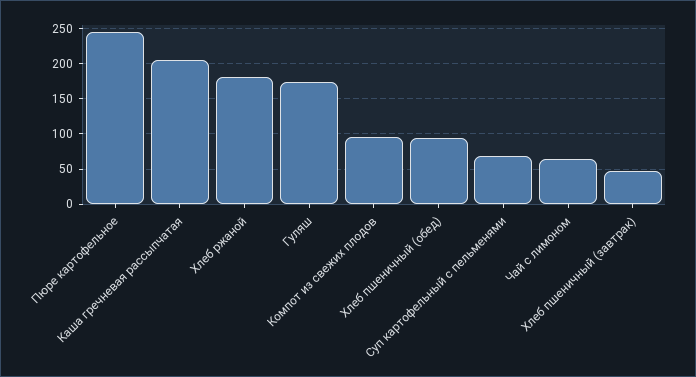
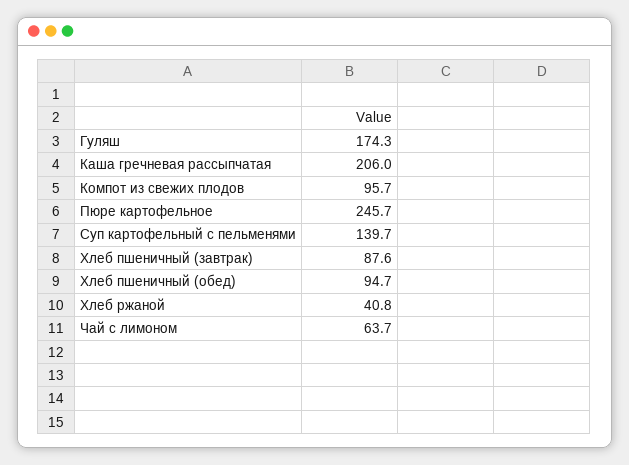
Хлеб ржаной: 180 -> 40.8
Суп картофельный с пельменями: 70 -> 139.7
Хлеб пшеничный (завтрак): 50 -> 87.6

